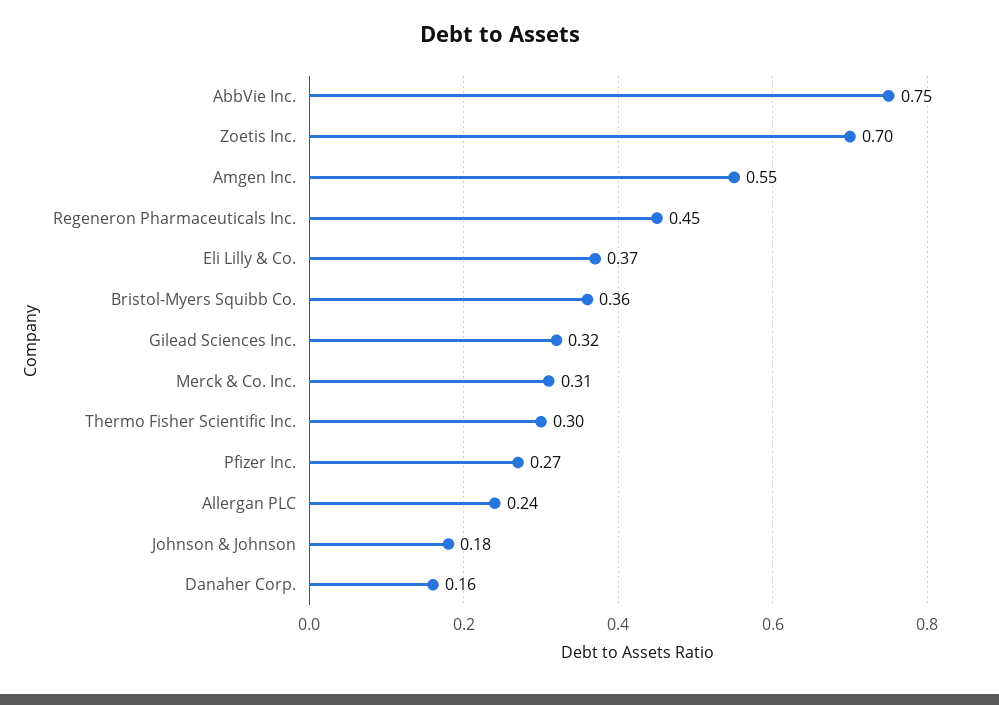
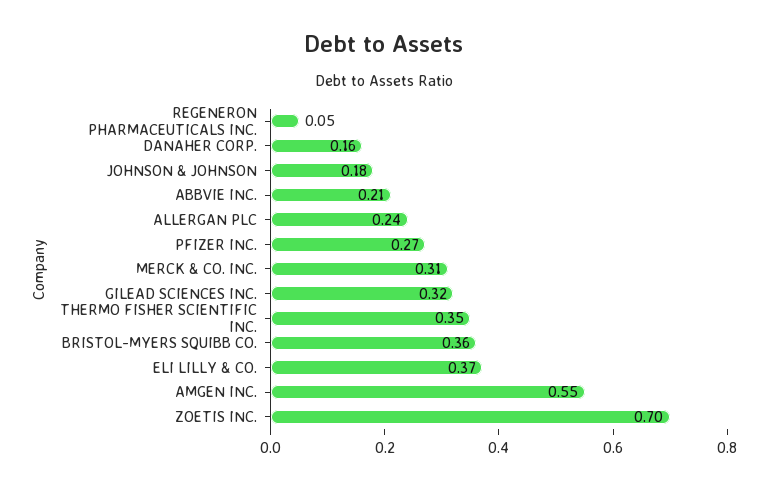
AbbVie Inc.: 0.75 -> 0.21
Regeneron Pharmaceuticals Inc.: 0.45 -> 0.05
Thermo Fisher Scientific Inc.: 0.3 -> 0.35

